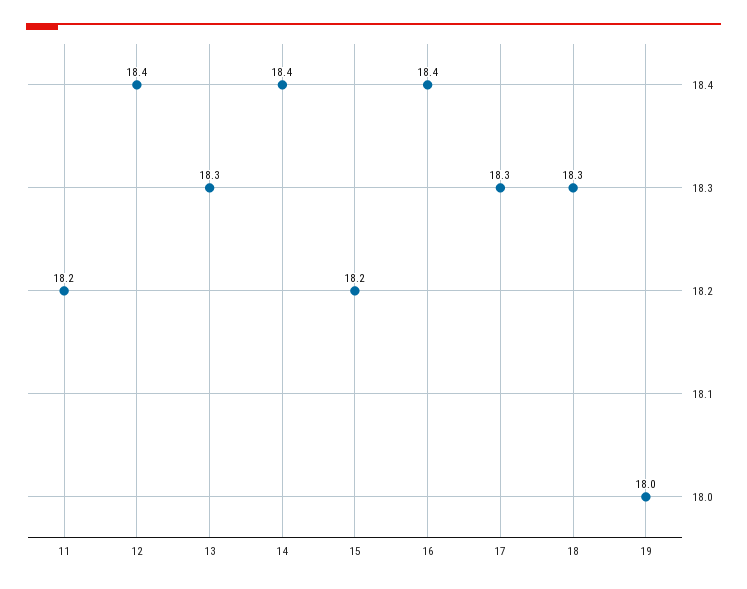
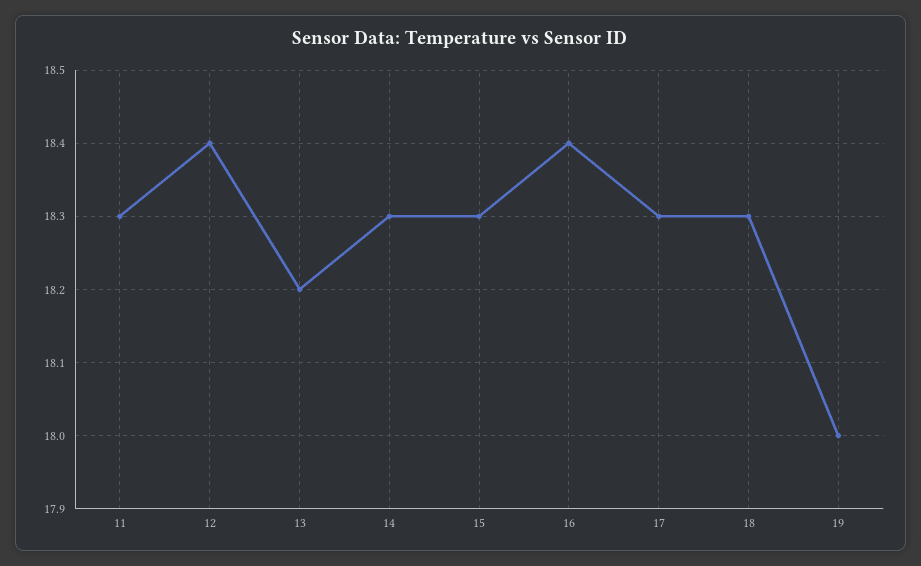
11: 18.2 -> 18.3
13: 18.3 -> 18.2
14: 18.4 -> 18.3
15: 18.2 -> 18.3

